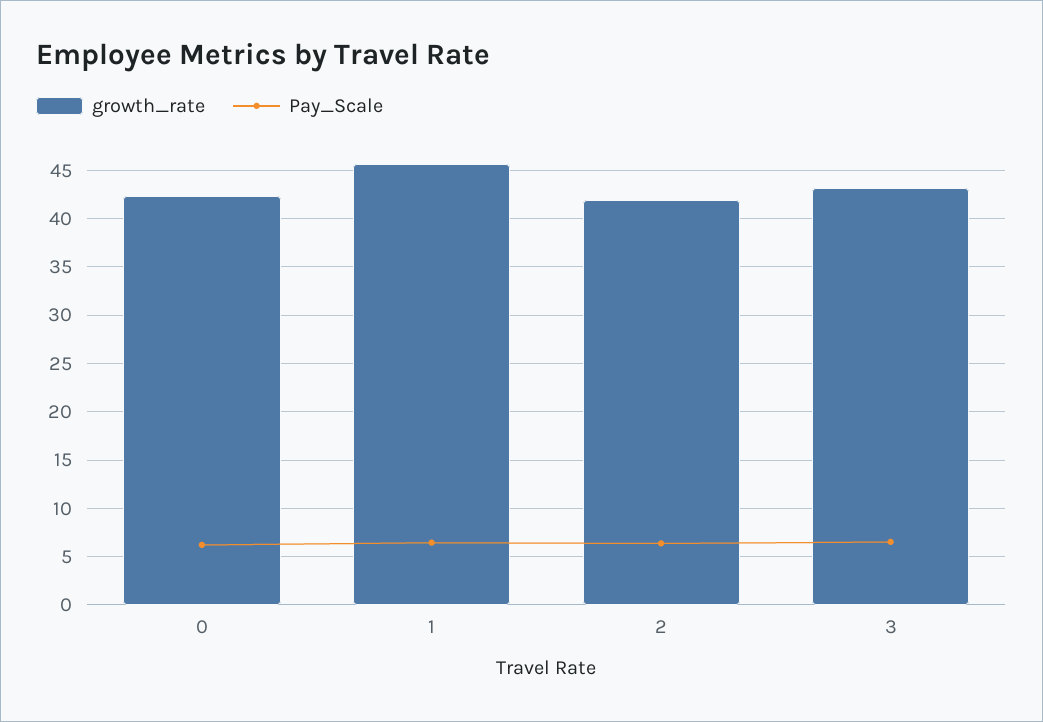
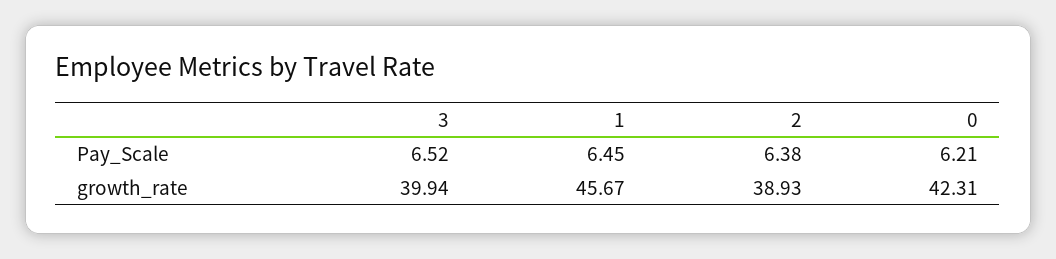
growth_rate, 2: 42 -> 38.93
growth_rate, 3: 43 -> 39.94

